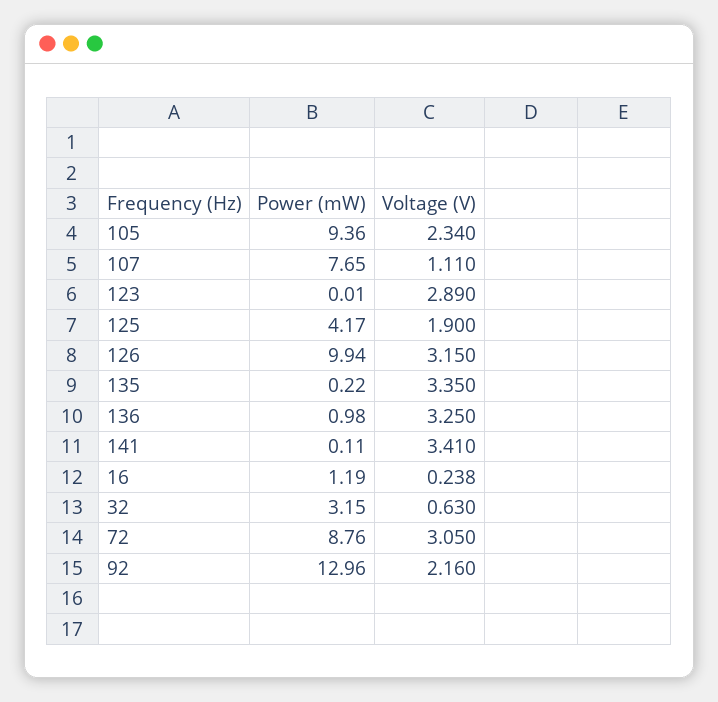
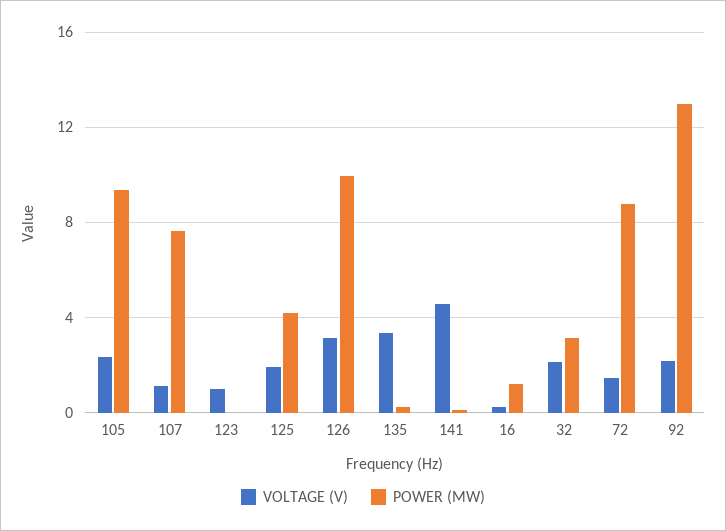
Voltage (V), 123: 2.89 -> 1
Power (mW), 136: 0.98 -> none
Voltage (V), 136: 3.25 -> none
Voltage (V), 141: 3.41 -> 4.5
Voltage (V), 32: 0.63 -> 2
Voltage (V), 72: 3.05 -> 1.5

